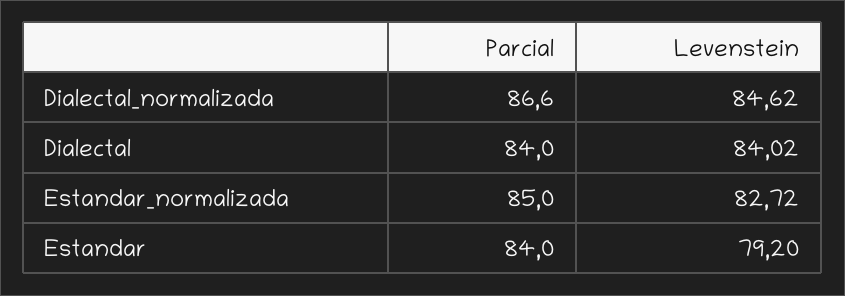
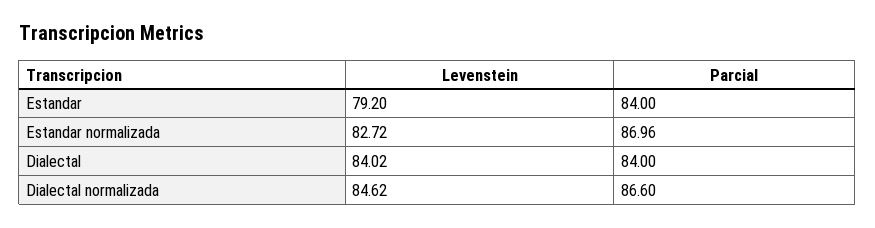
Parcial, Estandar_normalizada: 85 -> 86.96

